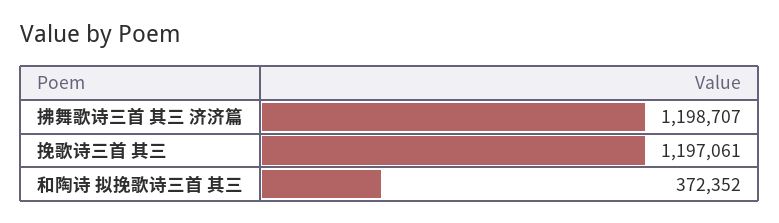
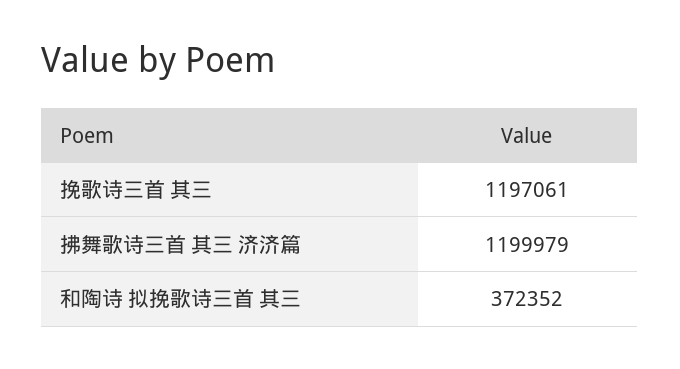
拂舞歌诗三首 其三 济济篇: 1198707 -> 1199979

